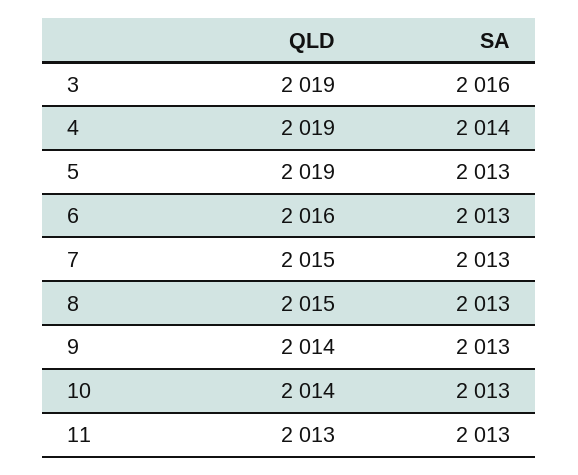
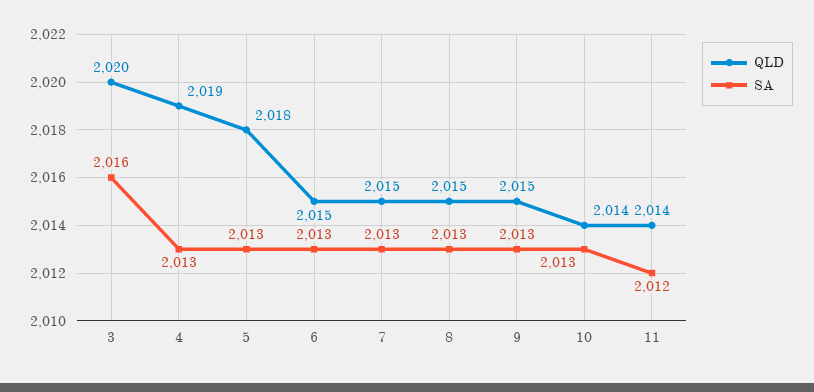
QLD, 3: 2019 -> 2020
SA, 4: 2014 -> 2013
QLD, 5: 2019 -> 2018
QLD, 6: 2016 -> 2015
QLD, 9: 2014 -> 2015
QLD, 11: 2013 -> 2014
SA, 11: 2013 -> 2012

